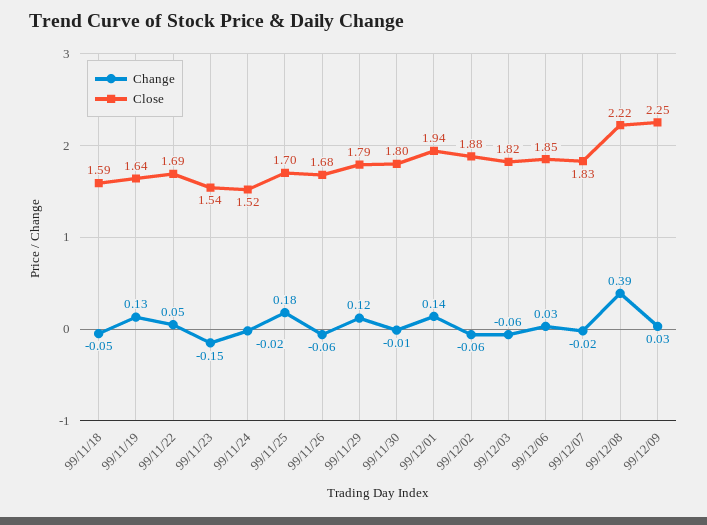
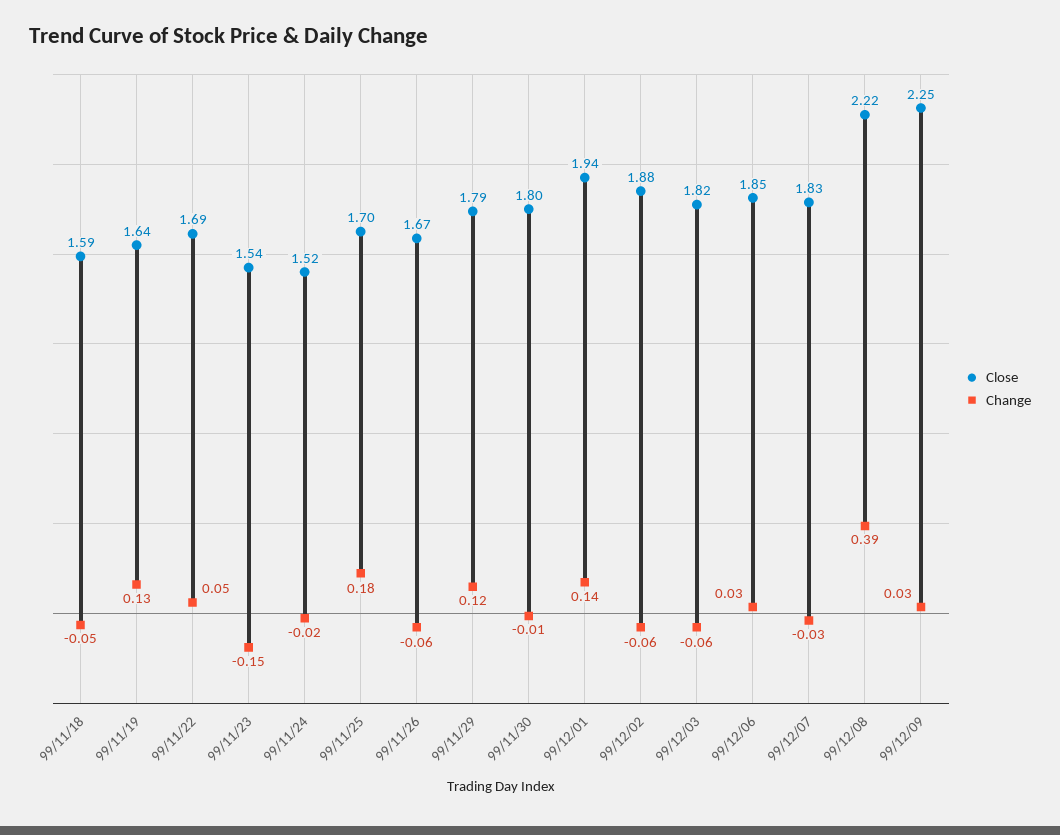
Close, 99/11/26: 1.68 -> 1.67
Change, 99/12/07: -0.02 -> -0.03

